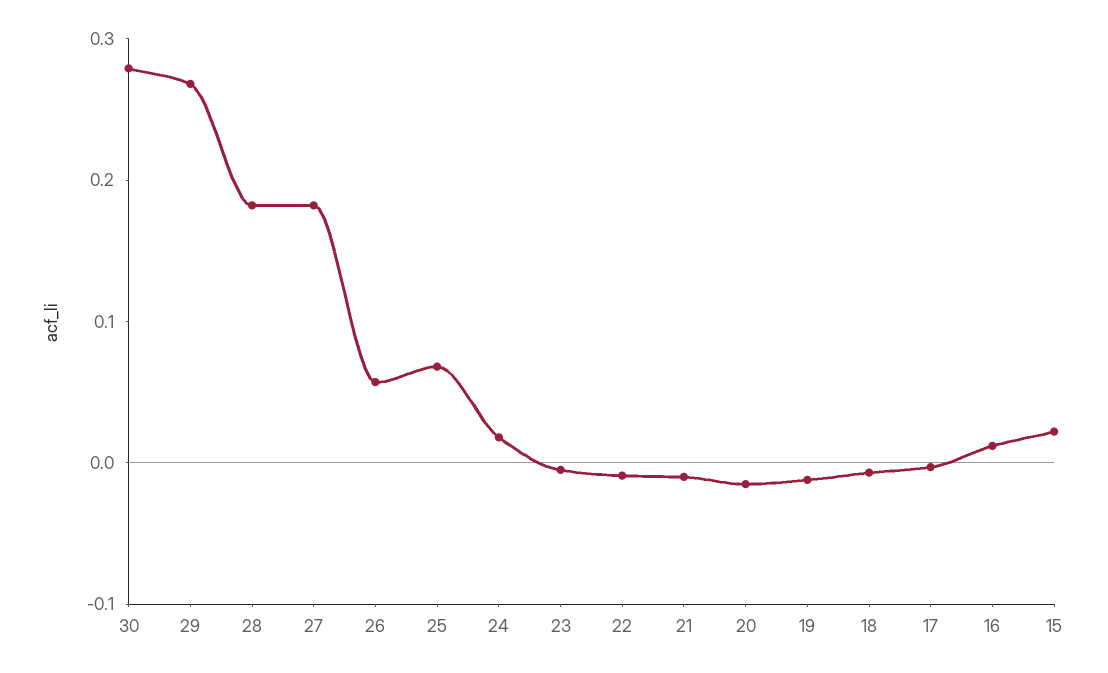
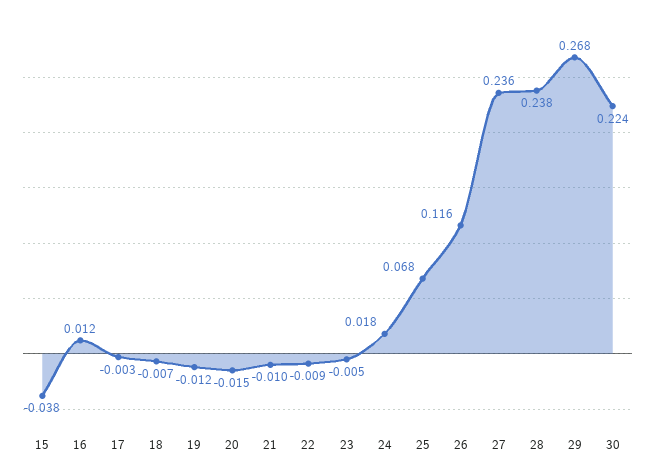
30: 0.28 -> 0.224
28: 0.18 -> 0.238
27: 0.18 -> 0.236
26: 0.06 -> 0.116
15: 0.02 -> -0.038

